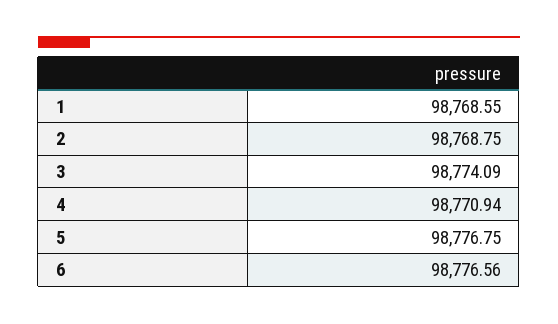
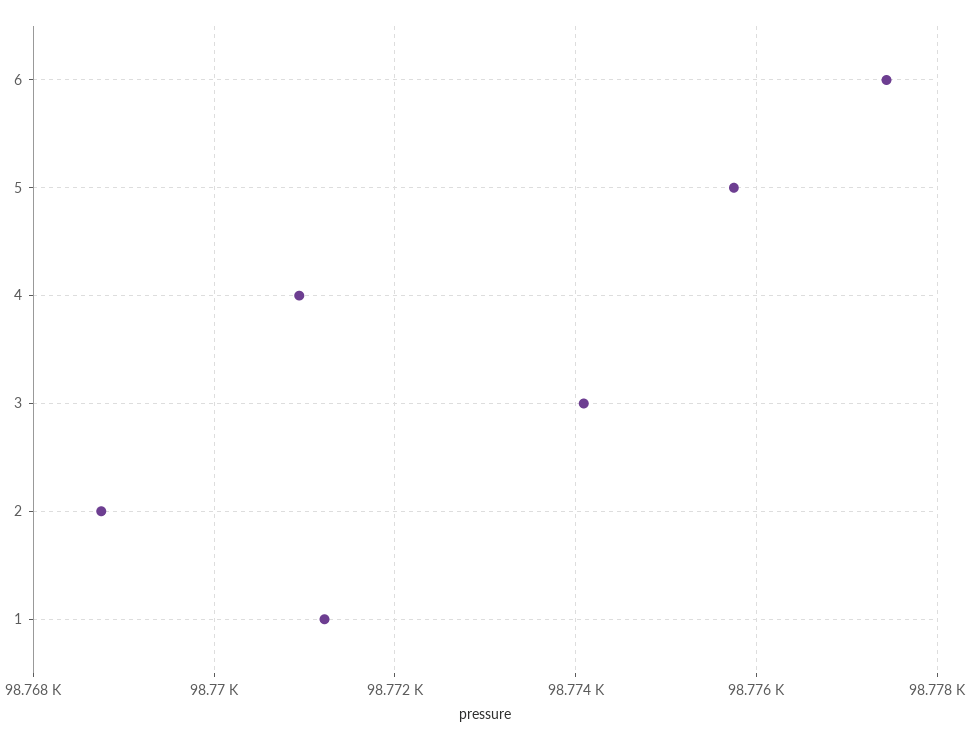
1: 98768.55 -> 98771.2
5: 98776.75 -> 98775.8
6: 98776.56 -> 98777.4

